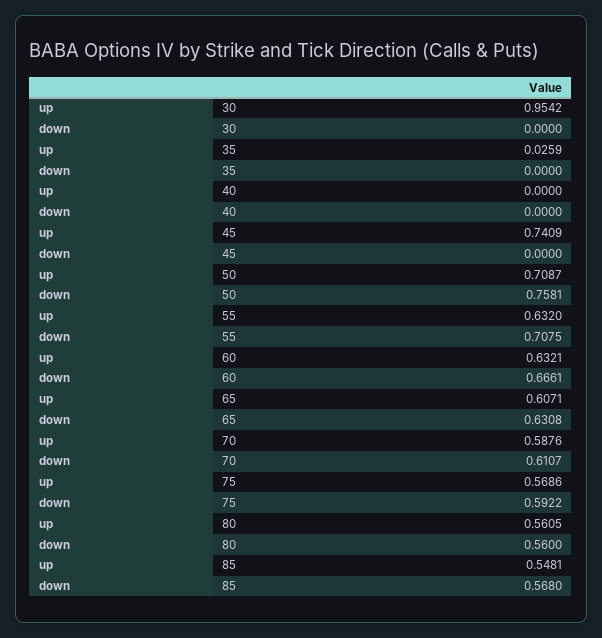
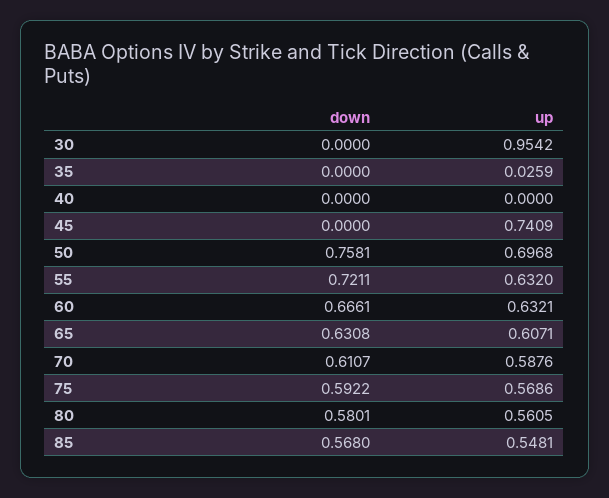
up, 50: 0.7087 -> 0.6968
down, 55: 0.7075 -> 0.7211
down, 80: 0.56 -> 0.5801

